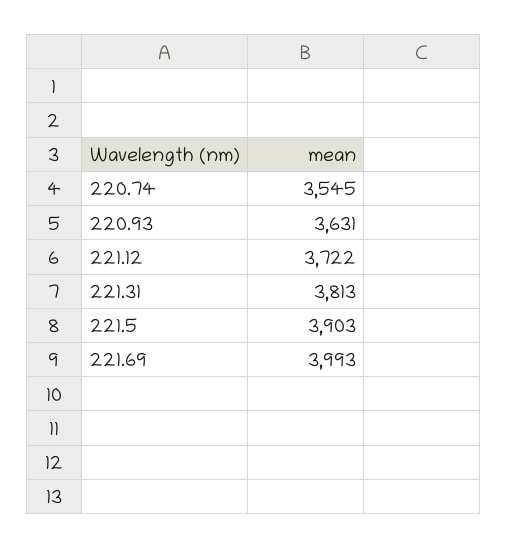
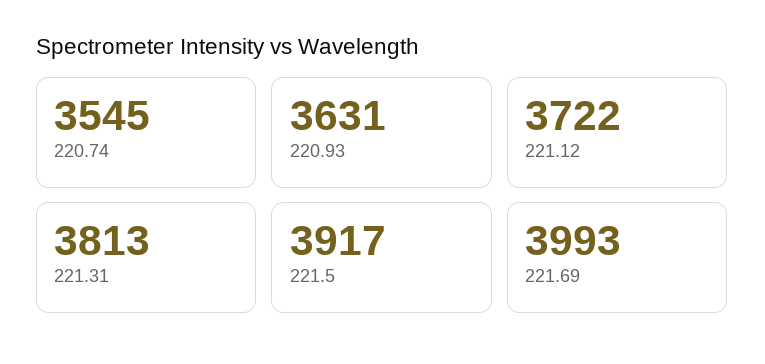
221.5: 3903 -> 3917

